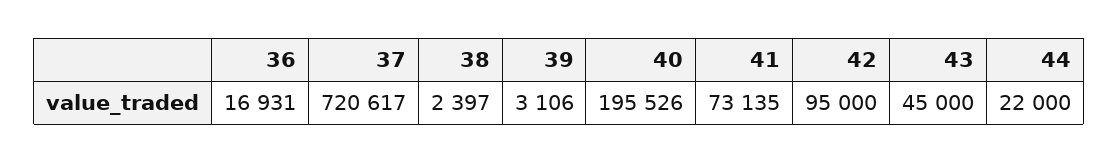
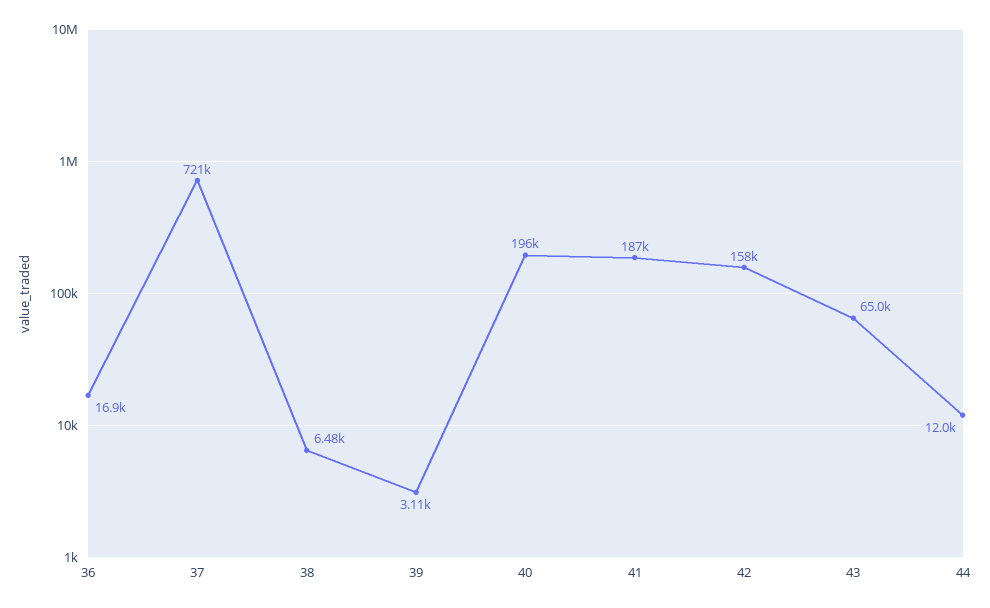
38: 2397 -> 6480
41: 73135 -> 187000
42: 95000 -> 158000
43: 45000 -> 65000
44: 22000 -> 12000

